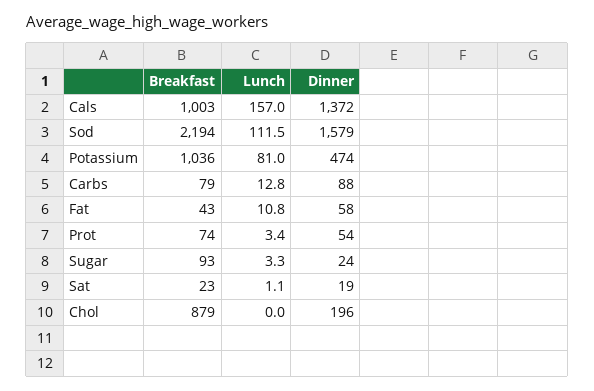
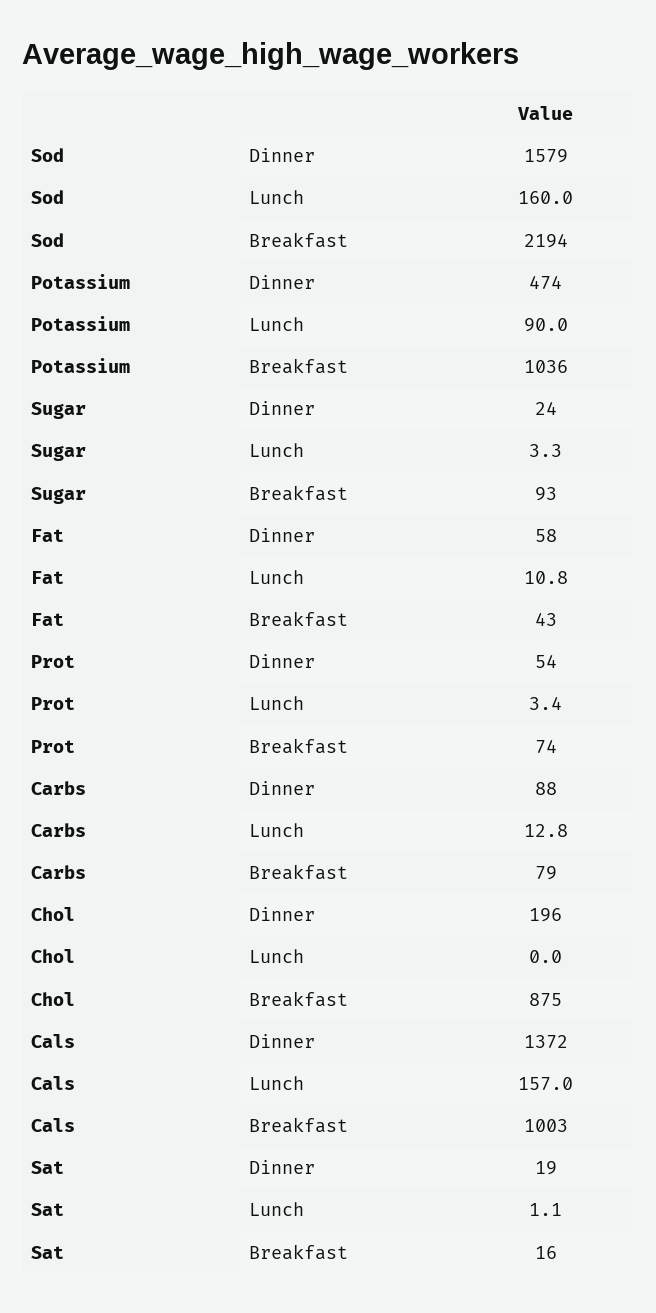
Lunch, Sod: 111.5 -> 160
Lunch, Potassium: 81 -> 90
Breakfast, Sat: 23 -> 16
Breakfast, Chol: 879 -> 875

